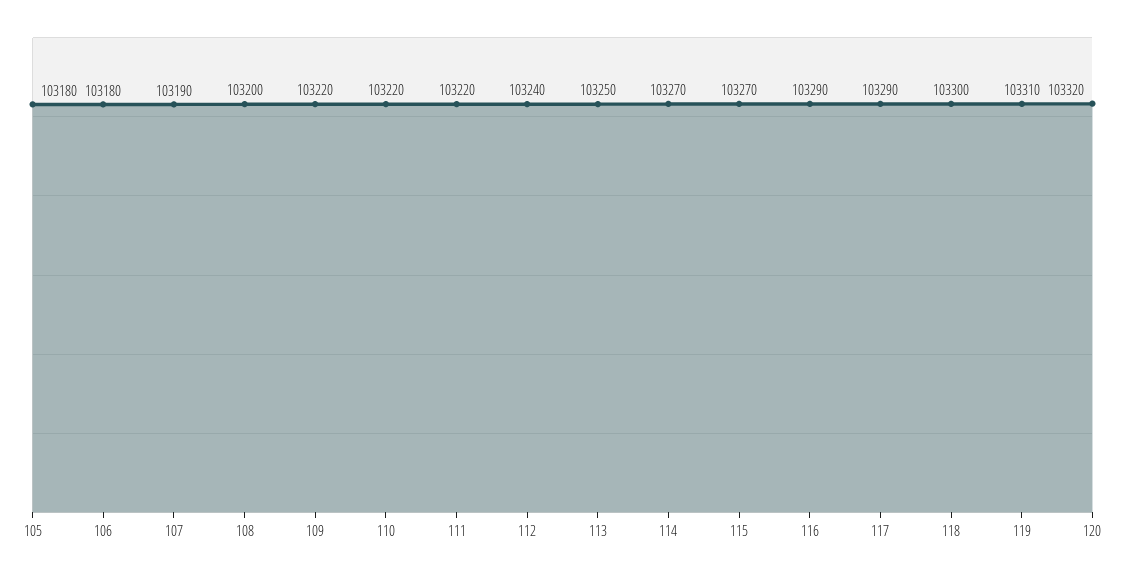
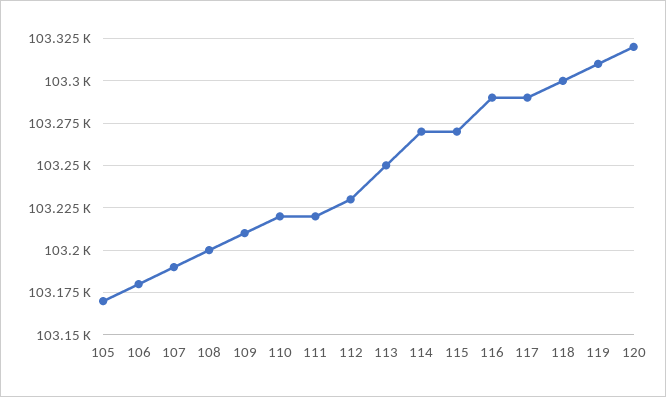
105: 103180 -> 103170
109: 103220 -> 103210
112: 103240 -> 103230

